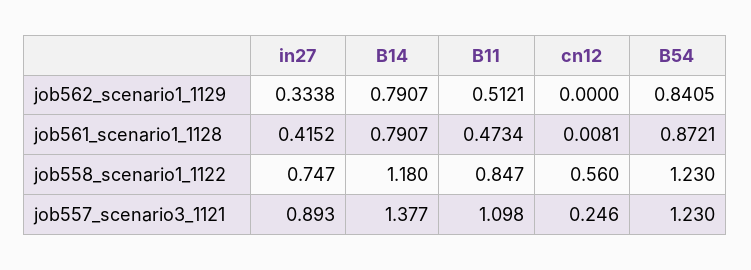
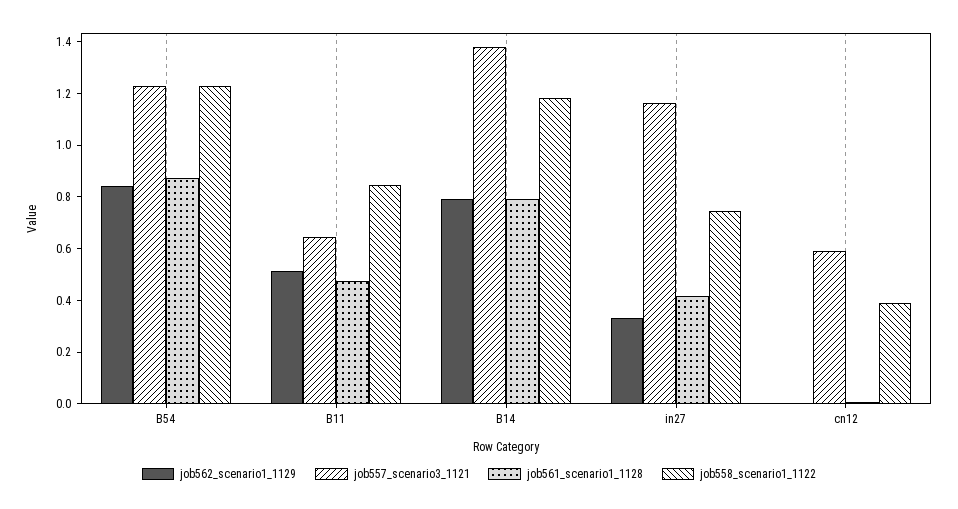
job558_scenario1_1122, cn12: 0.56 -> 0.4
job557_scenario3_1121, in27: 0.893 -> 1.15
job557_scenario3_1121, B11: 1.098 -> 0.65
job557_scenario3_1121, cn12: 0.246 -> 0.6

